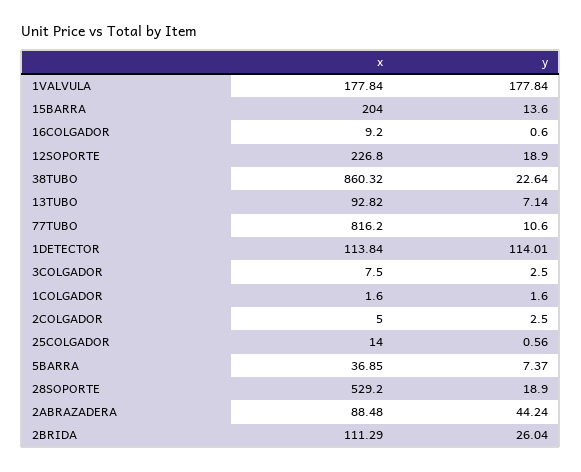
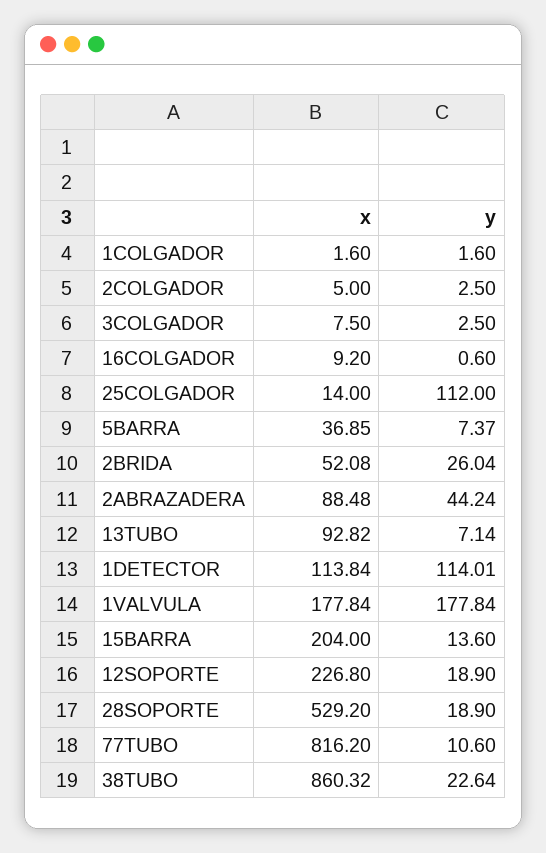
y, 25COLGADOR: 0.56 -> 112
x, 2BRIDA: 111.29 -> 52.08

